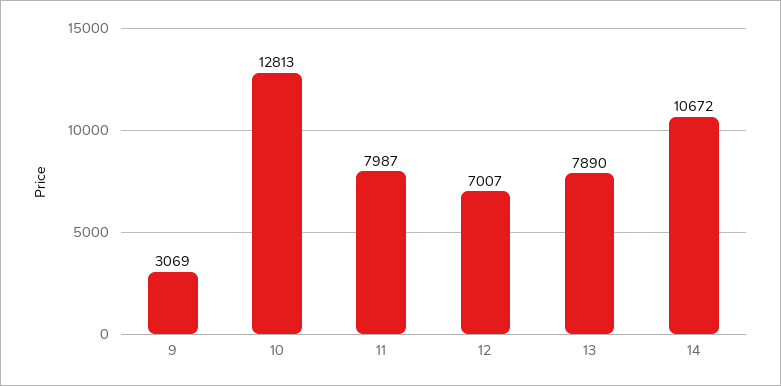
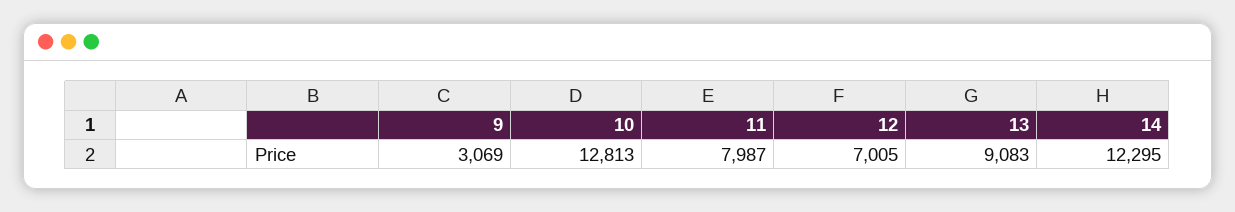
12: 7007 -> 7005
13: 7890 -> 9083
14: 10672 -> 12295

